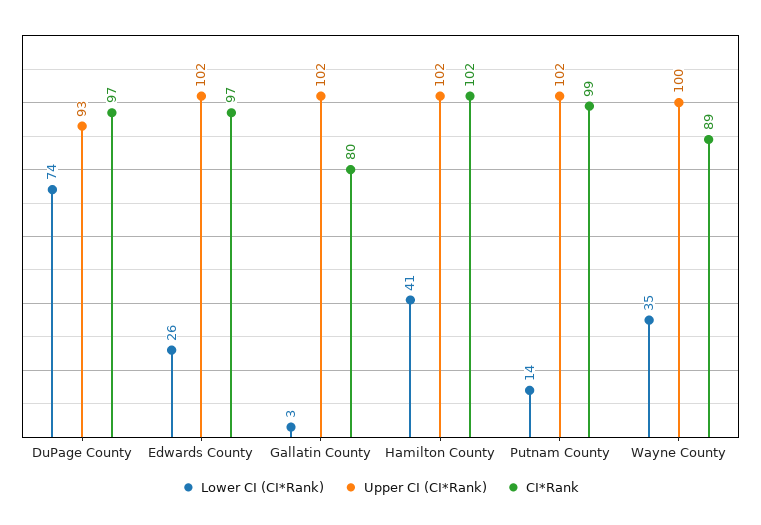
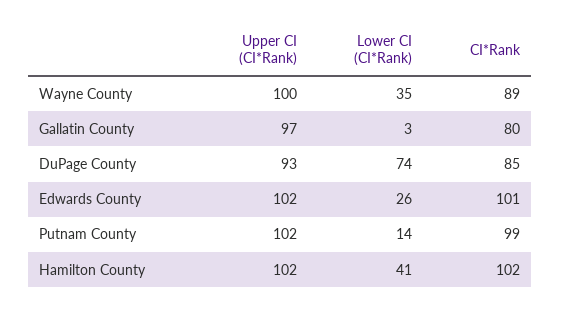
CI*Rank, DuPage County: 97 -> 85
CI*Rank, Edwards County: 97 -> 101
Upper CI (CI*Rank), Gallatin County: 102 -> 97

